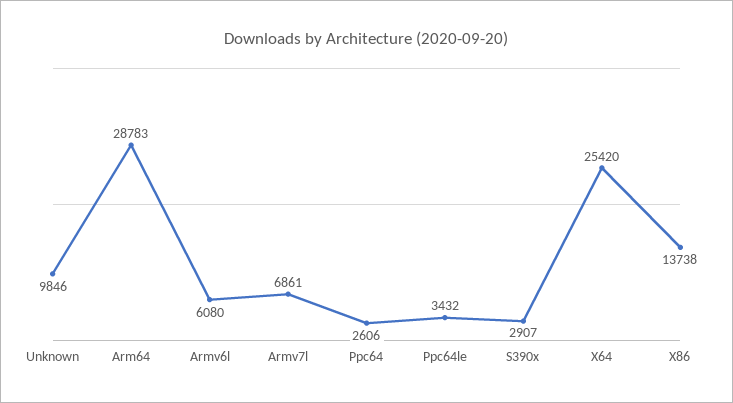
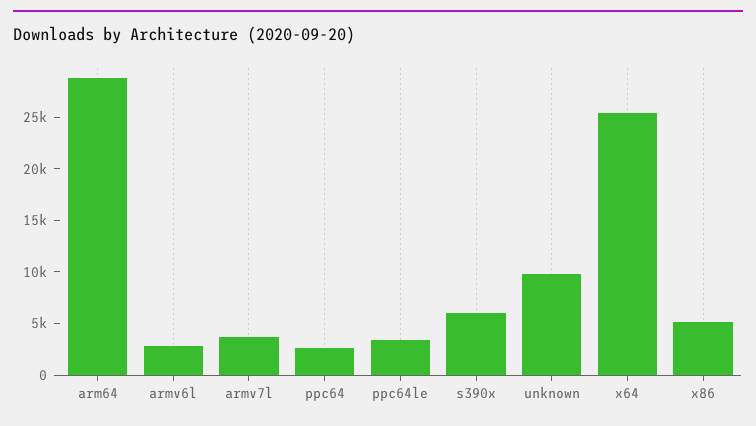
Armv6l: 6080 -> 3000
Armv7l: 6861 -> 4000
S390x: 2907 -> 6000
X86: 13738 -> 5000

